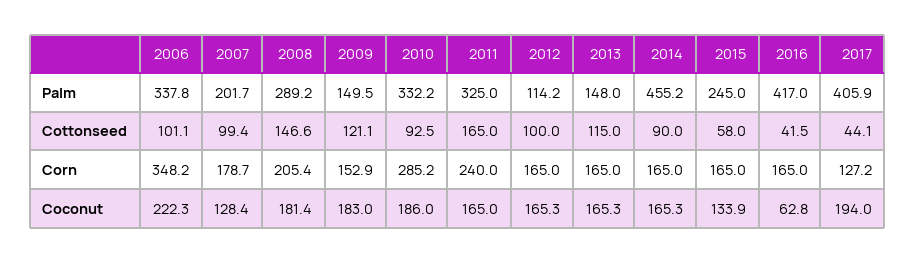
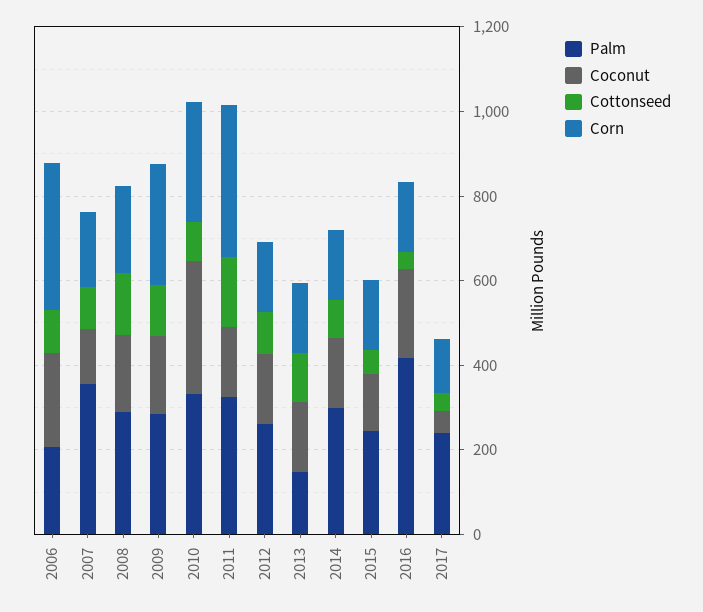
Palm, 2006: 337.8 -> 200
Palm, 2007: 201.7 -> 350
Palm, 2009: 149.5 -> 300
Palm, 2012: 114.2 -> 250
Palm, 2014: 455.2 -> 300
Palm, 2017: 405.9 -> 250
Corn, 2009: 152.9 -> 300
Corn, 2011: 240 -> 350
Coconut, 2010: 186 -> 300
Coconut, 2016: 62.8 -> 200
Coconut, 2017: 194 -> 50

